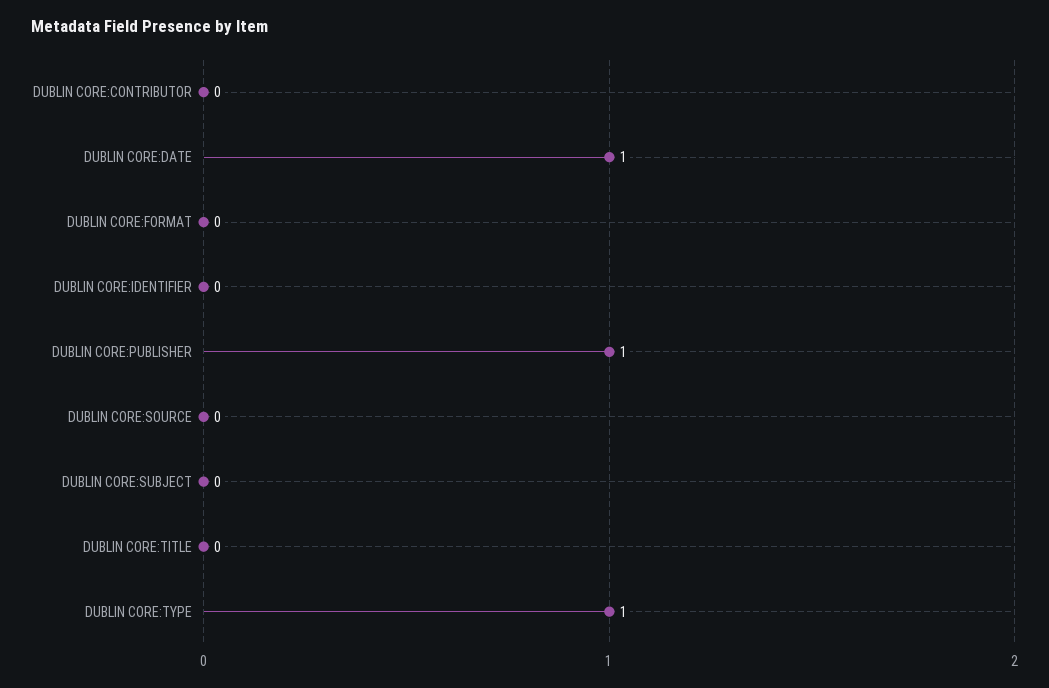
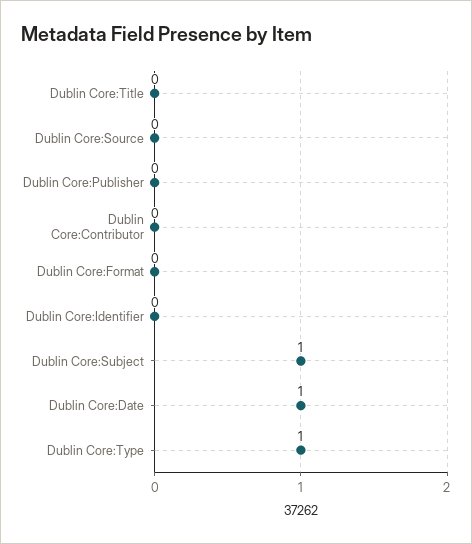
DUBLIN CORE:PUBLISHER: 1 -> 0
DUBLIN CORE:SUBJECT: 0 -> 1

